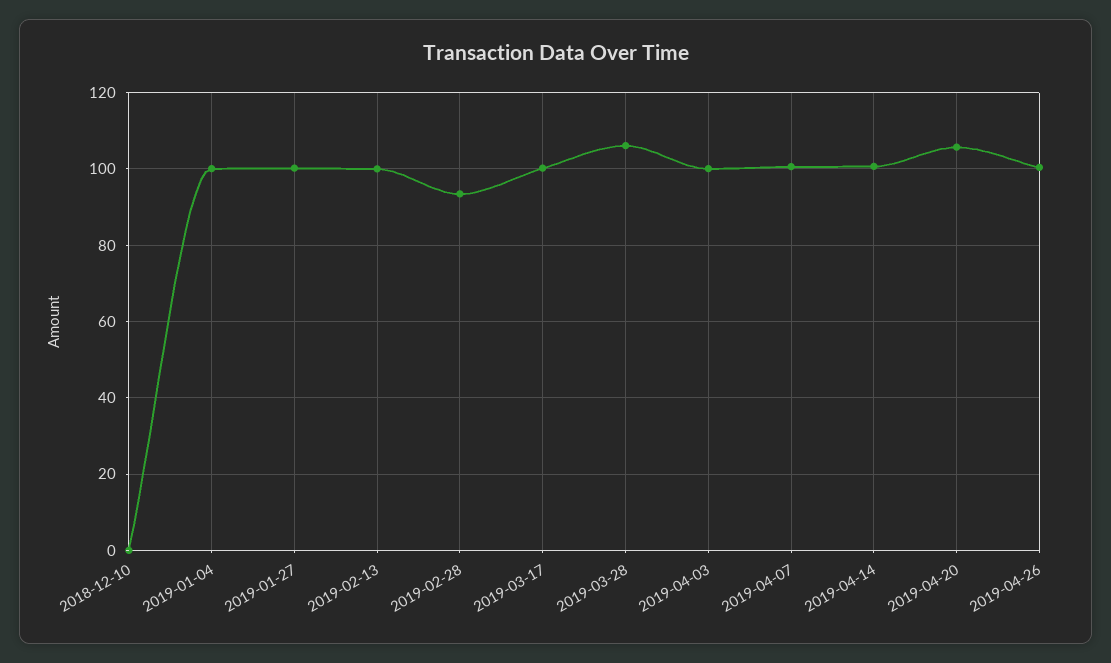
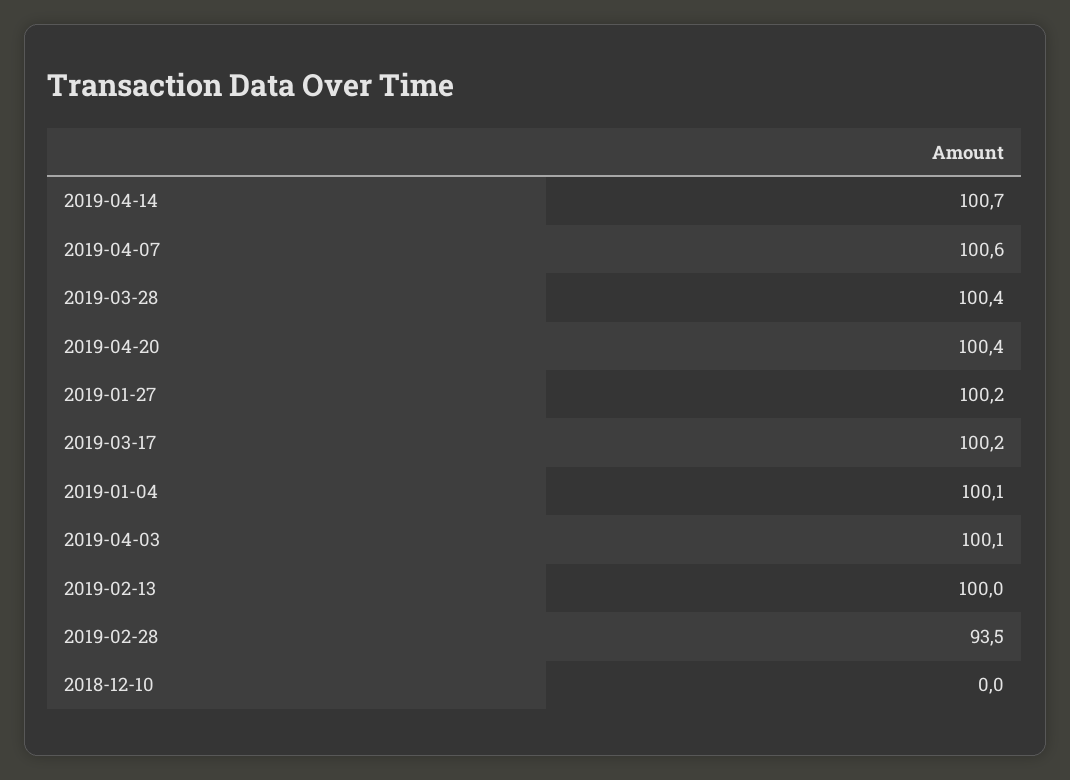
2019-03-28: 106 -> 100.4
2019-04-20: 106 -> 100.4
2019-04-26: 100 -> none

